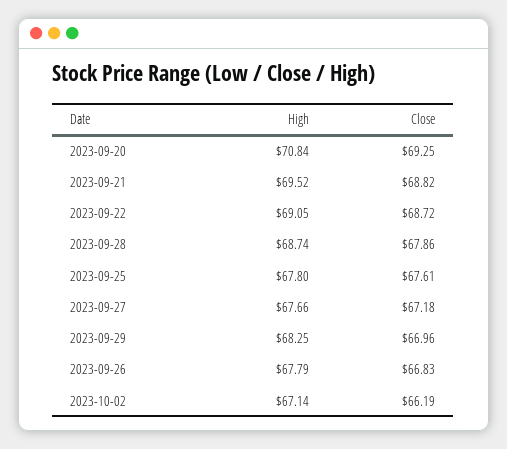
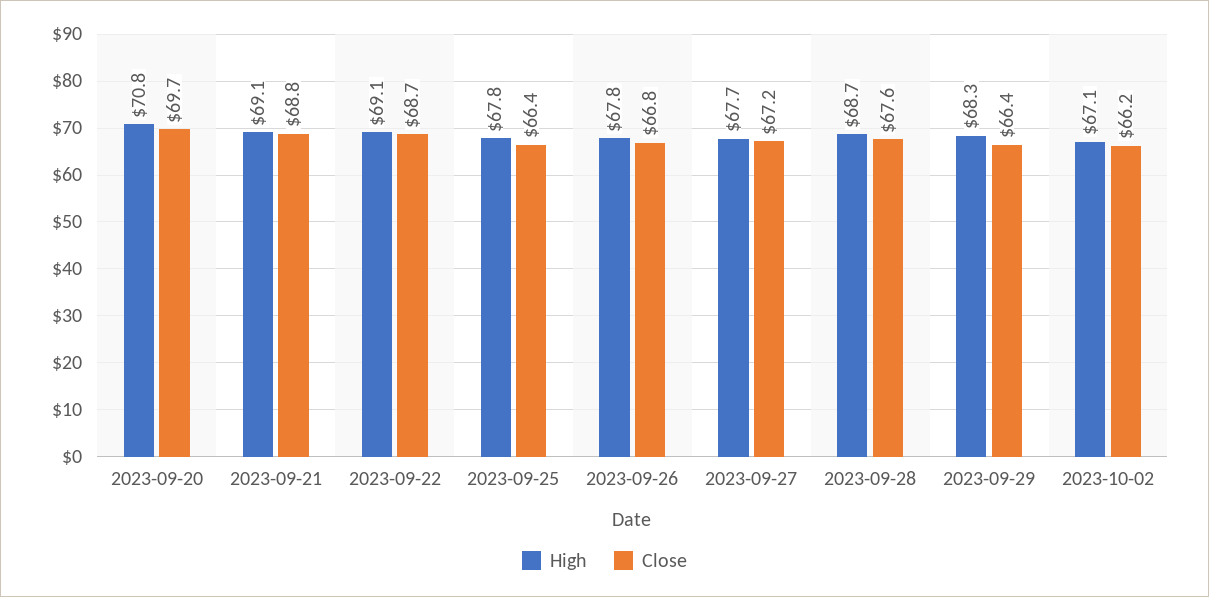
Close, 2023-09-20: 69.25 -> 69.7
High, 2023-09-21: 69.52 -> 69.1
Close, 2023-09-28: 67.86 -> 67.6
Close, 2023-09-25: 67.61 -> 66.4
Close, 2023-09-29: 66.96 -> 66.4

